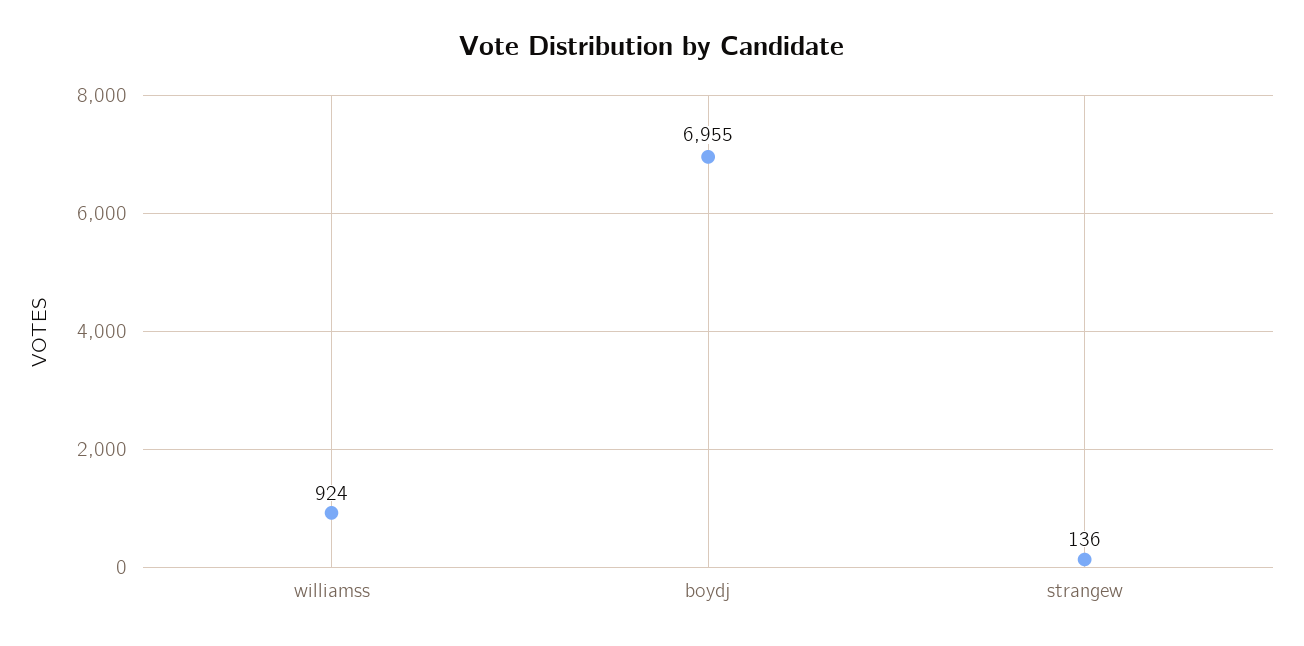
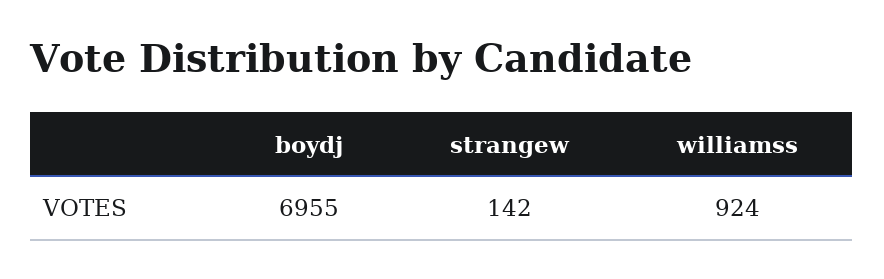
strangew: 136 -> 142

